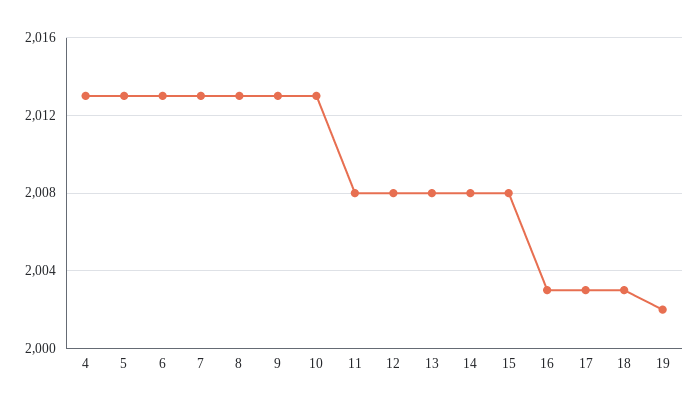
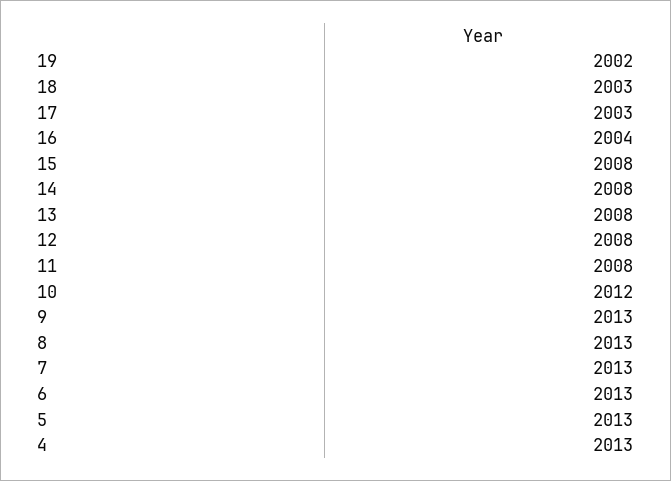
10: 2013 -> 2012
16: 2003 -> 2004

